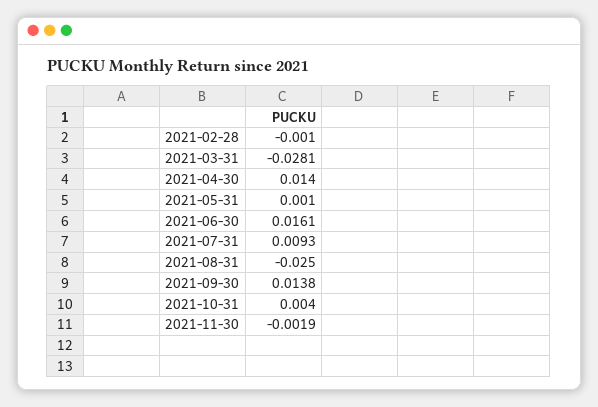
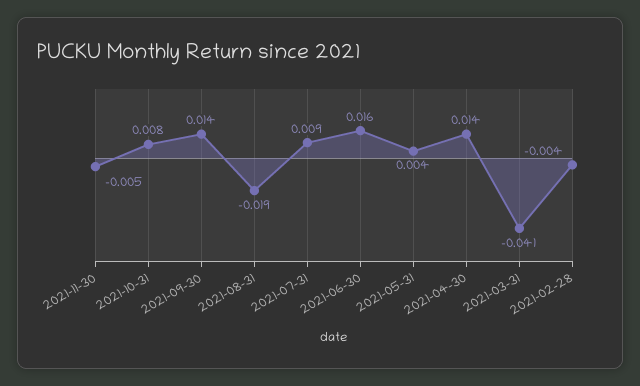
2021-02-28: -0.001 -> -0.004
2021-03-31: -0.0281 -> -0.041
2021-05-31: 0.001 -> 0.004
2021-08-31: -0.025 -> -0.019
2021-10-31: 0.004 -> 0.008
2021-11-30: -0.0019 -> -0.005

